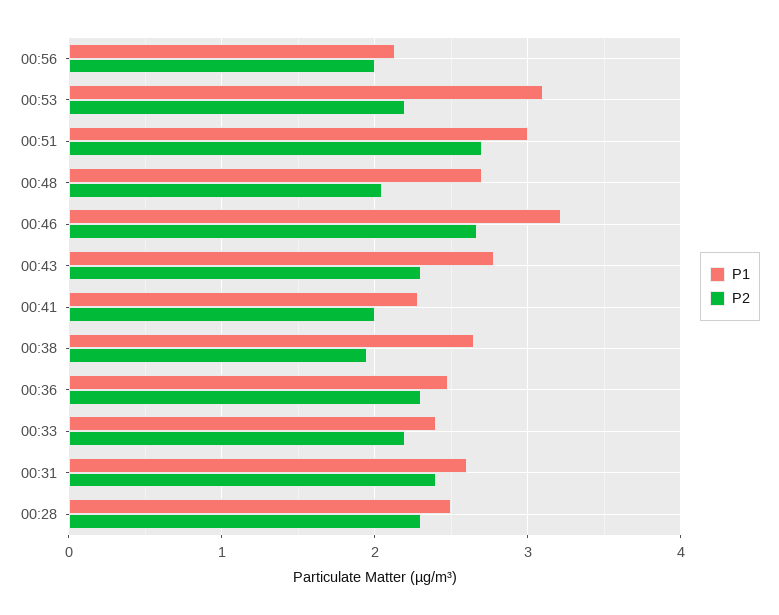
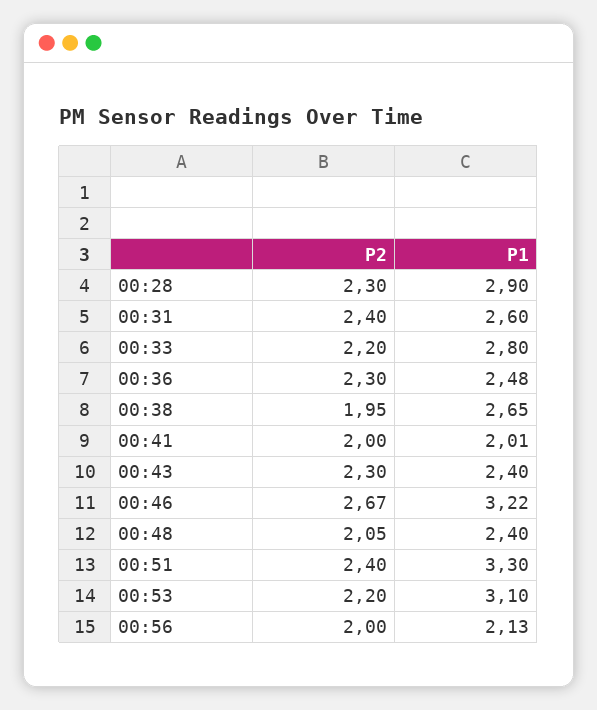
P1, 00:51: 3 -> 3.3
P2, 00:51: 2.7 -> 2.4
P1, 00:48: 2.7 -> 2.4
P1, 00:43: 2.8 -> 2.4
P1, 00:41: 2.3 -> 2.01
P1, 00:33: 2.4 -> 2.8
P1, 00:28: 2.5 -> 2.9

